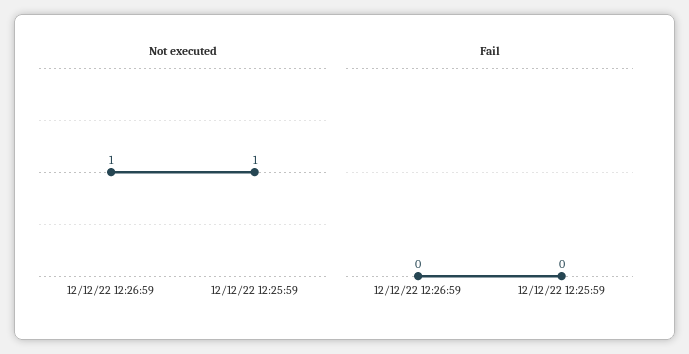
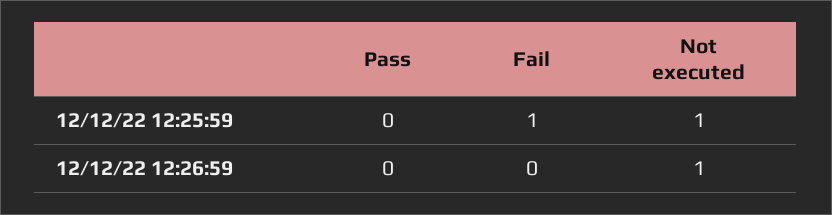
Fail, 12/12/22 12:25:59: 0 -> 1
Pass, 12/12/22 12:25:59: none -> 0
Pass, 12/12/22 12:26:59: none -> 0

